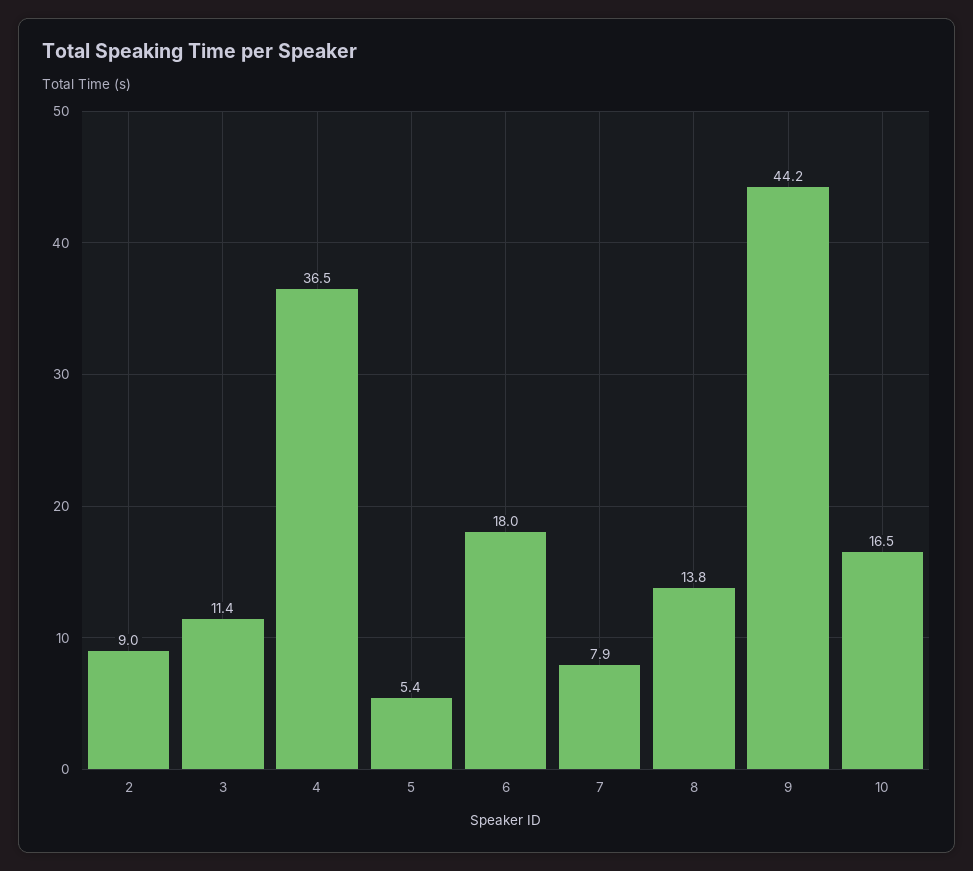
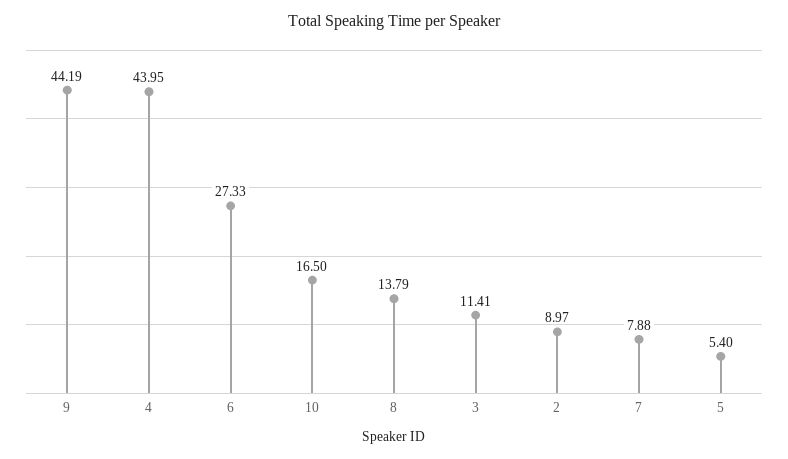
4: 36.5 -> 43.95
6: 18 -> 27.33

